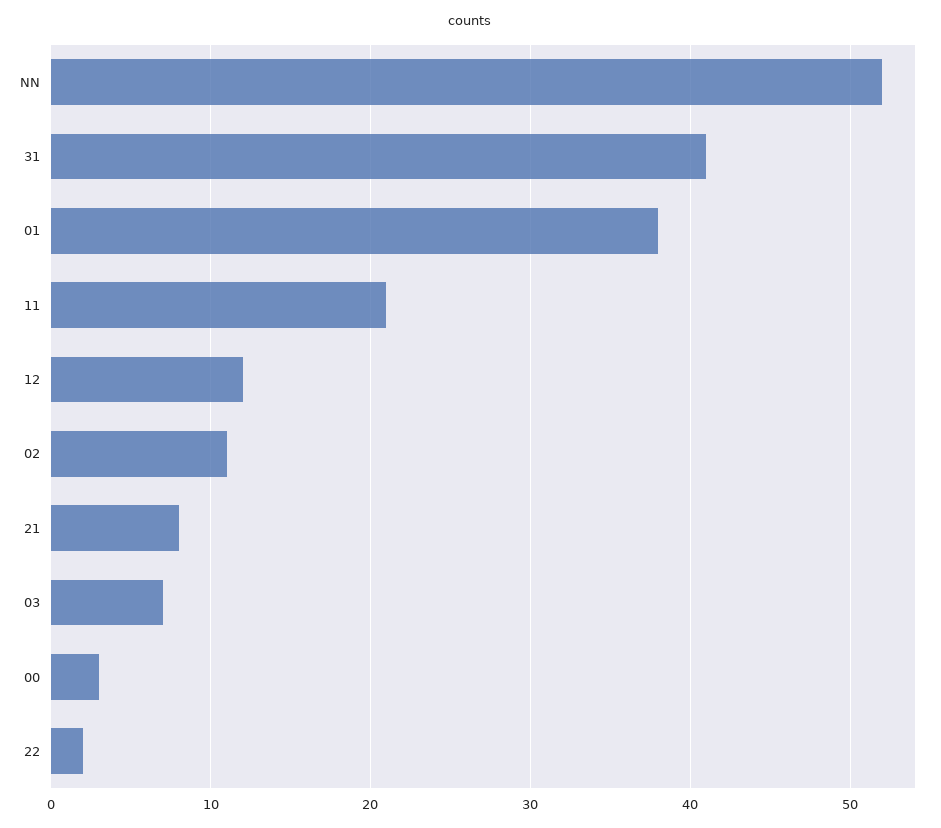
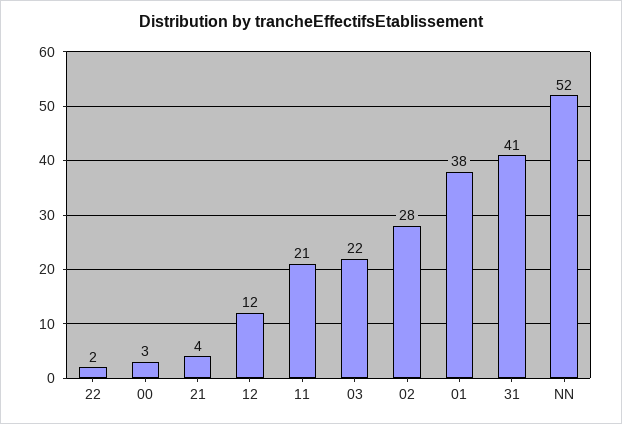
02: 11 -> 28
21: 8 -> 4
03: 7 -> 22

